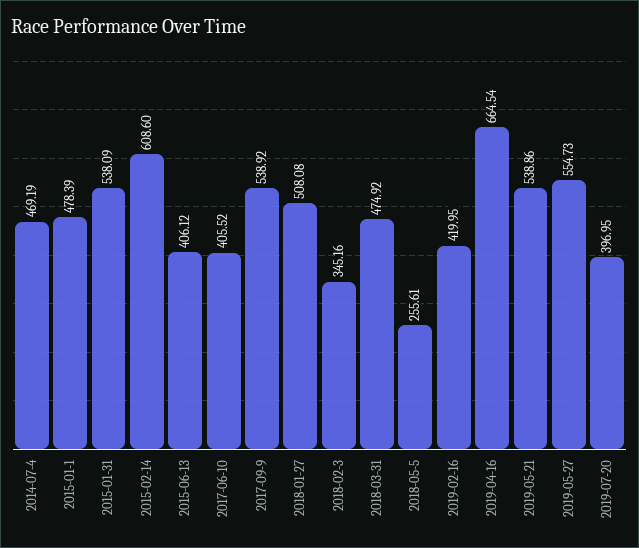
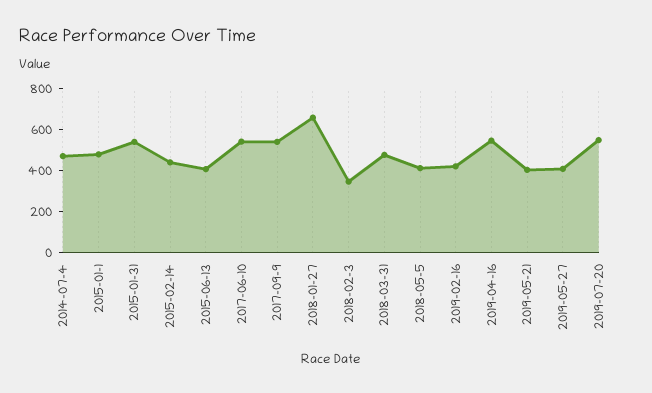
2015-02-14: 608.6 -> 450
2017-06-10: 405.52 -> 550
2018-01-27: 508.08 -> 650
2018-05-5: 255.61 -> 400
2019-04-16: 664.54 -> 550
2019-05-21: 538.86 -> 400
2019-05-27: 554.73 -> 400
2019-07-20: 396.95 -> 550

